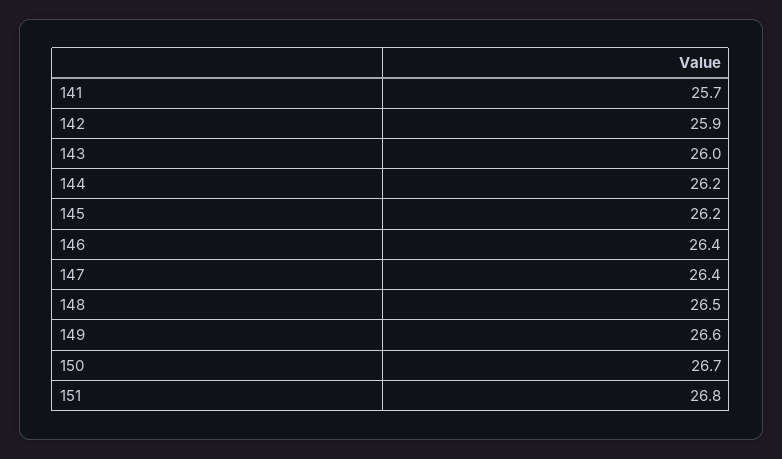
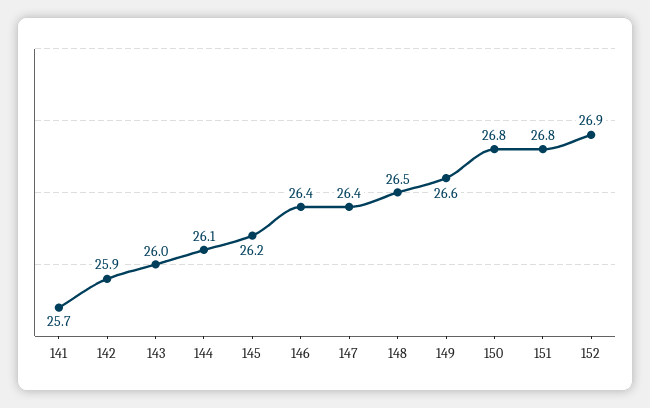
144: 26.2 -> 26.1
150: 26.7 -> 26.8
152: none -> 26.9

